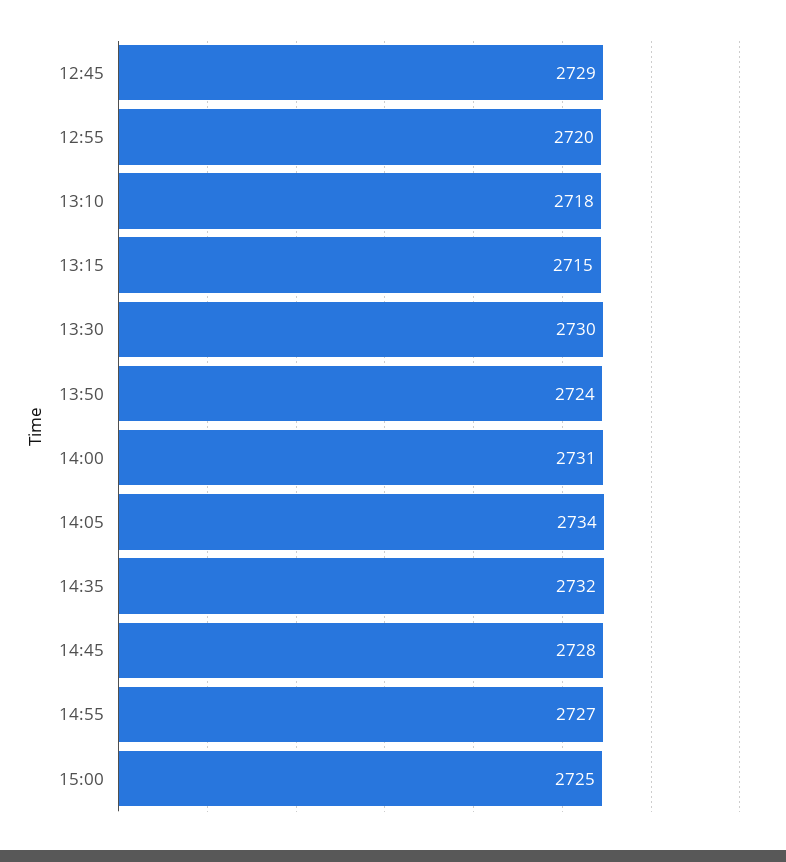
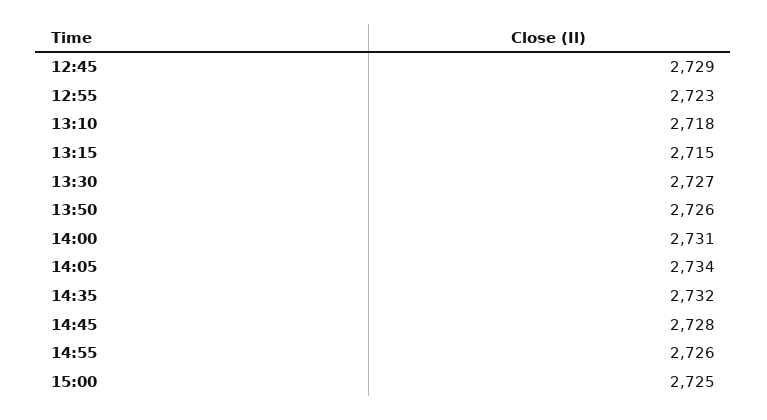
12:55: 2720 -> 2723
13:30: 2730 -> 2727
13:50: 2724 -> 2726
14:55: 2727 -> 2726

